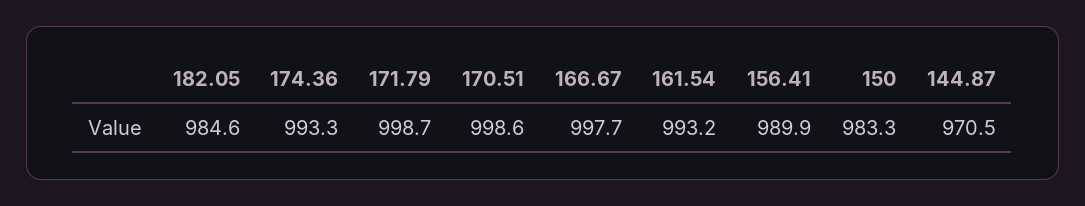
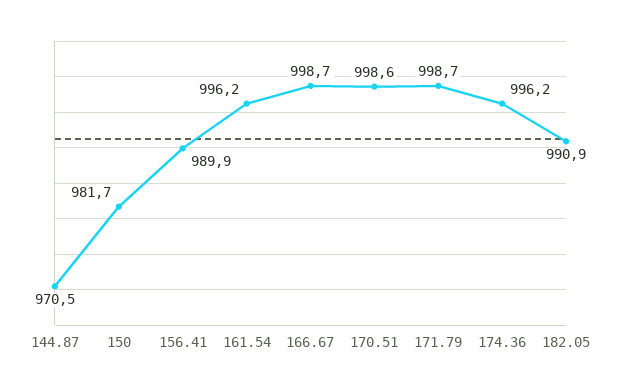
182.05: 984.6 -> 990.9
174.36: 993.3 -> 996.2
166.67: 997.7 -> 998.7
161.54: 993.2 -> 996.2
150: 983.3 -> 981.7

